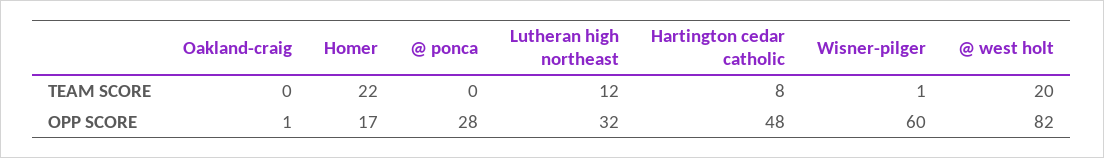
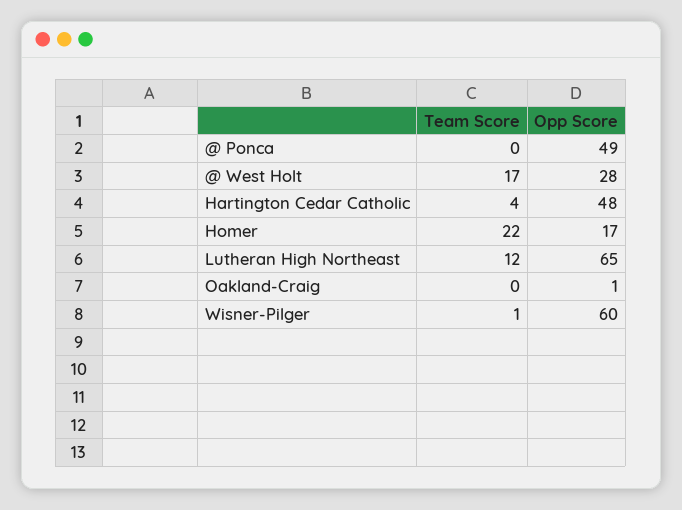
Hartington cedar catholic, TEAM SCORE: 8 -> 4
@ west holt, TEAM SCORE: 20 -> 17
@ ponca, OPP SCORE: 28 -> 49
Lutheran high northeast, OPP SCORE: 32 -> 65
@ west holt, OPP SCORE: 82 -> 28

